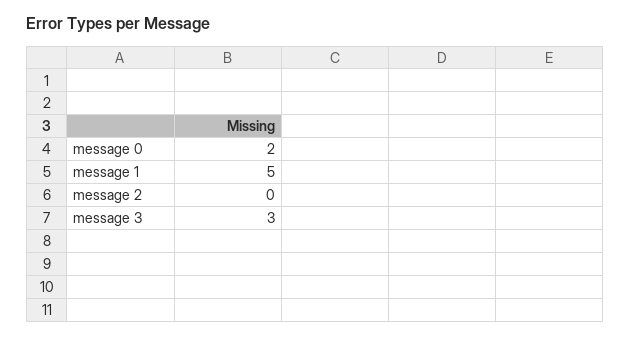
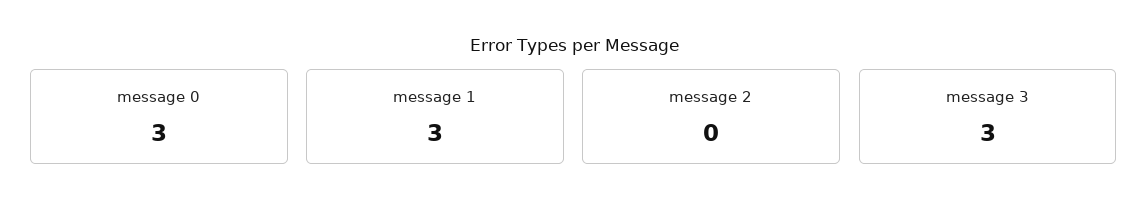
message 0: 2 -> 3
message 1: 5 -> 3

